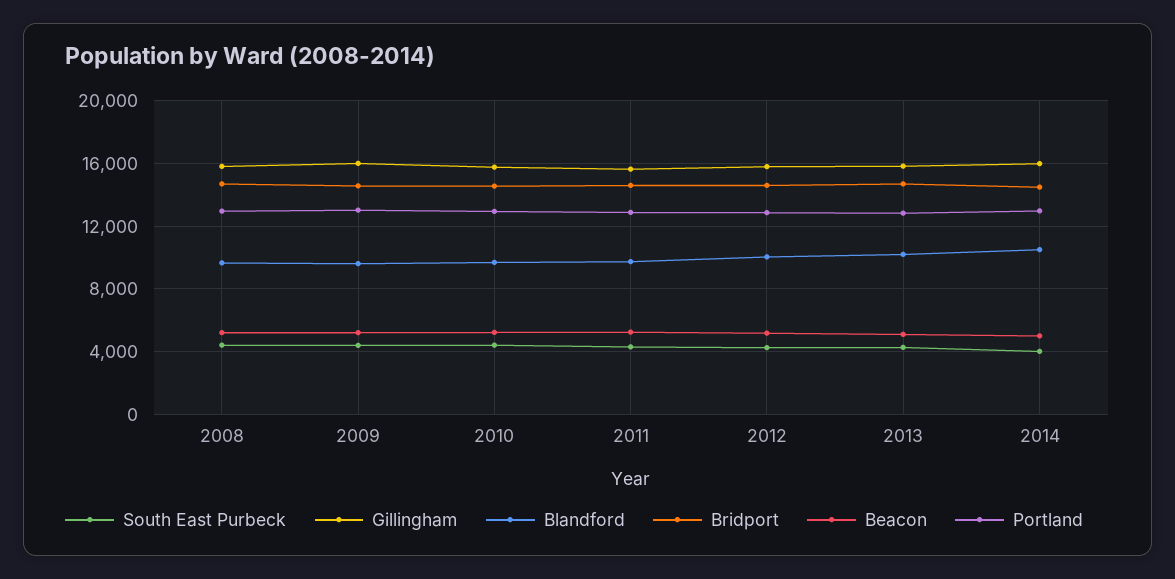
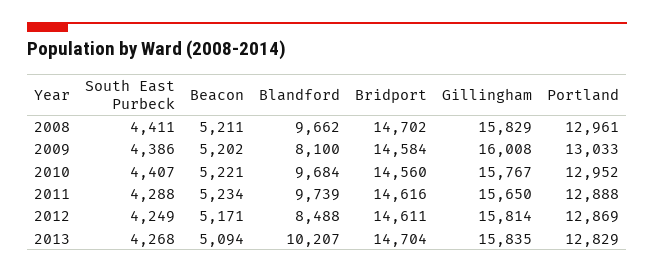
Blandford, 2009: 9500 -> 8100
Blandford, 2012: 10000 -> 8488
South East Purbeck, 2014: 4000 -> none
Gillingham, 2014: 16000 -> none
Blandford, 2014: 10500 -> none
Bridport, 2014: 14500 -> none
Beacon, 2014: 5000 -> none
Portland, 2014: 13000 -> none

